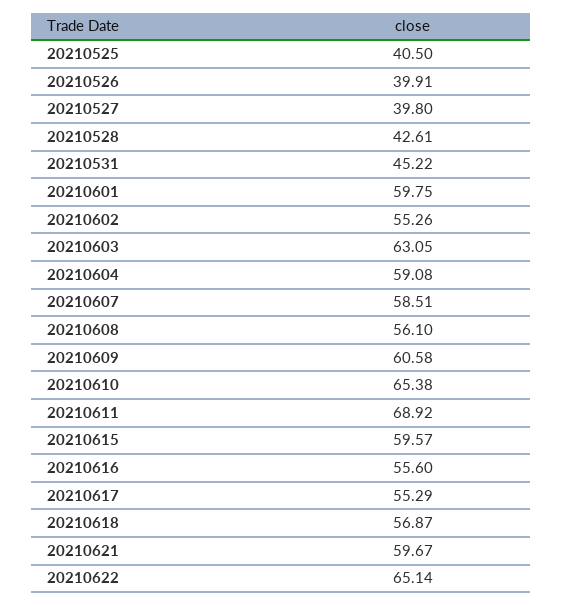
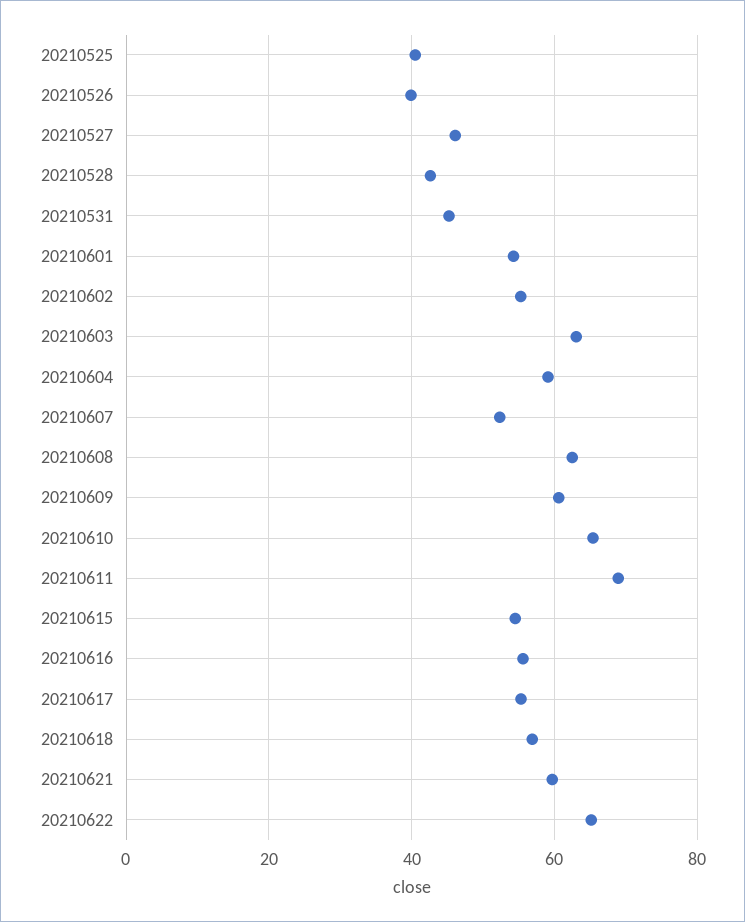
20210527: 39.8 -> 46
20210601: 59.75 -> 54
20210607: 58.51 -> 52
20210608: 56.1 -> 62
20210615: 59.57 -> 54

